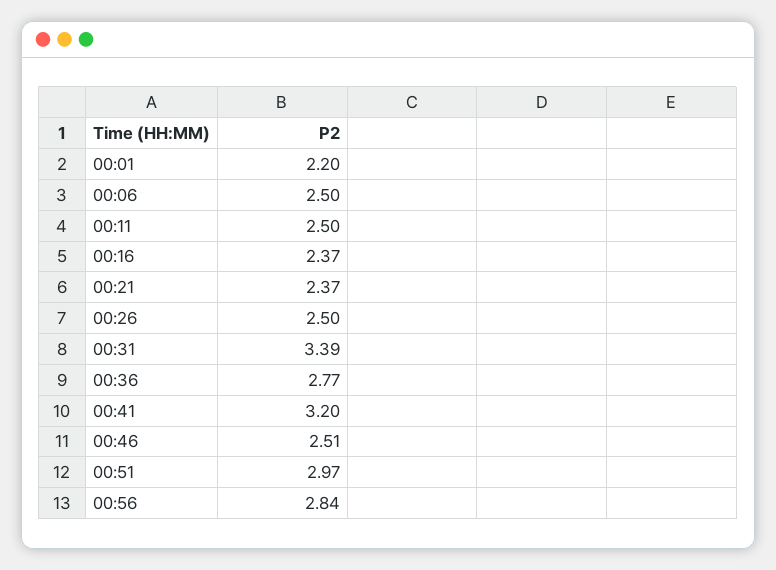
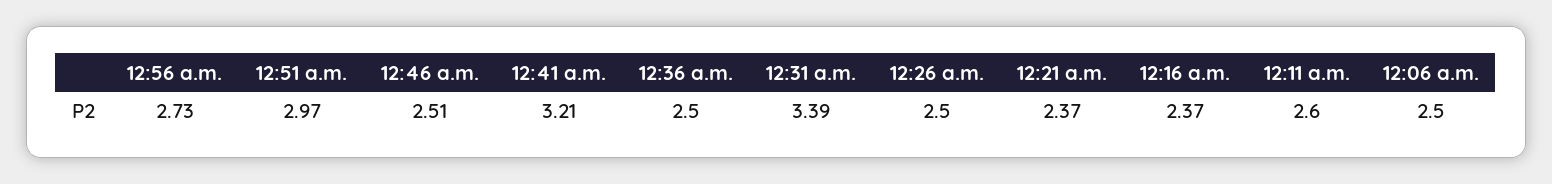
00:01: 2.2 -> none
00:11: 2.5 -> 2.6
00:36: 2.77 -> 2.5
00:41: 3.2 -> 3.21
00:56: 2.84 -> 2.73

